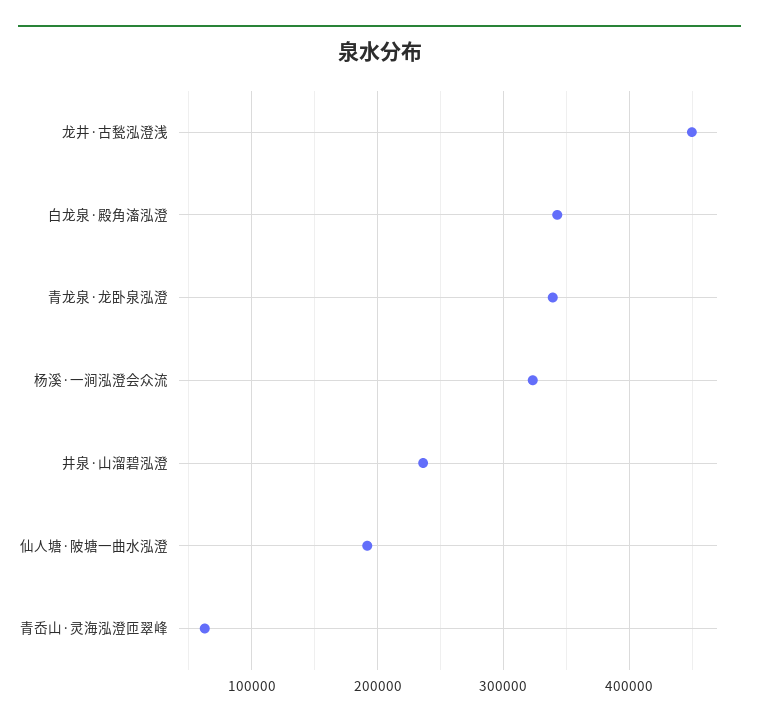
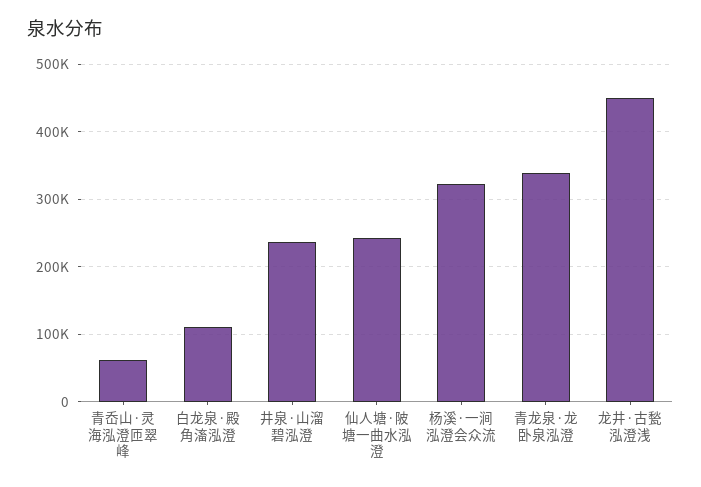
白龙泉·殿角滀泓澄: 340000 -> 110000
仙人塘·陂塘一曲水泓澄: 190000 -> 240000

